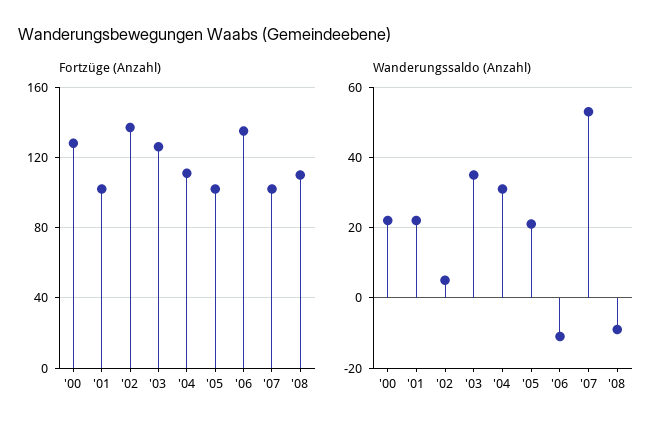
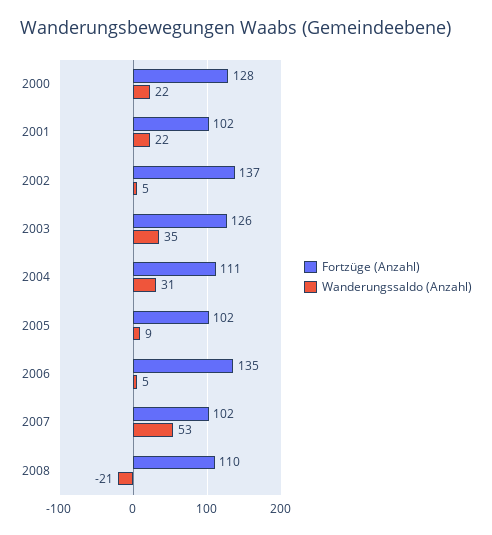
Wanderungssaldo (Anzahl), '05: 20 -> 9
Wanderungssaldo (Anzahl), '06: -10 -> 5
Wanderungssaldo (Anzahl), '08: -10 -> -21

